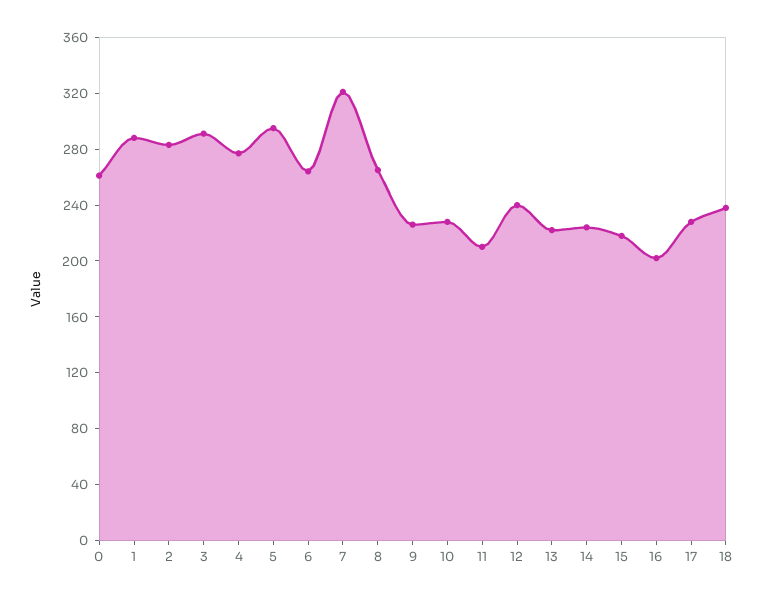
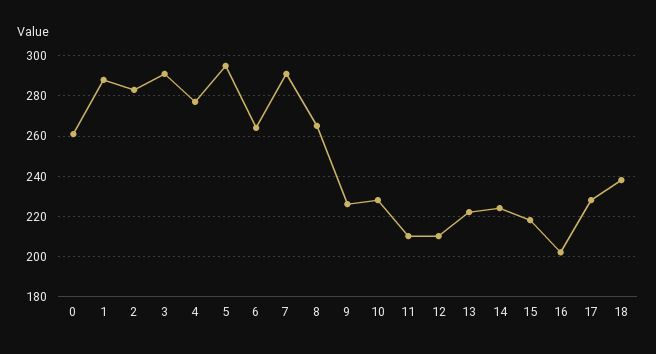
7: 320 -> 290
12: 240 -> 210

